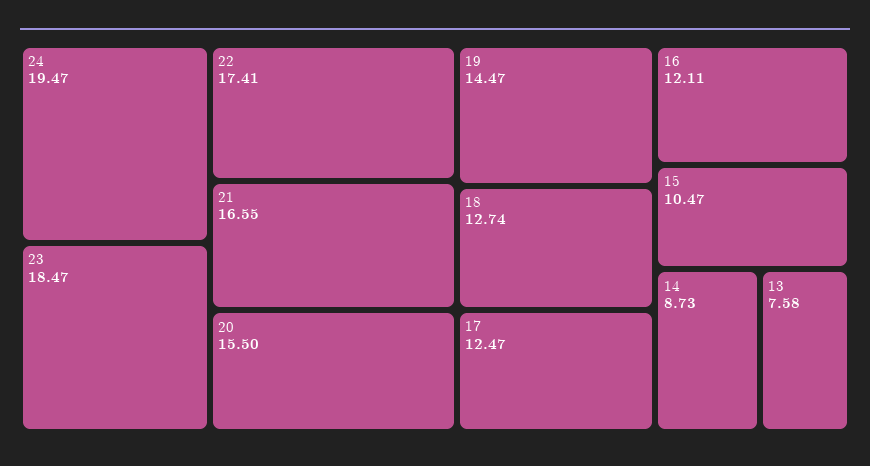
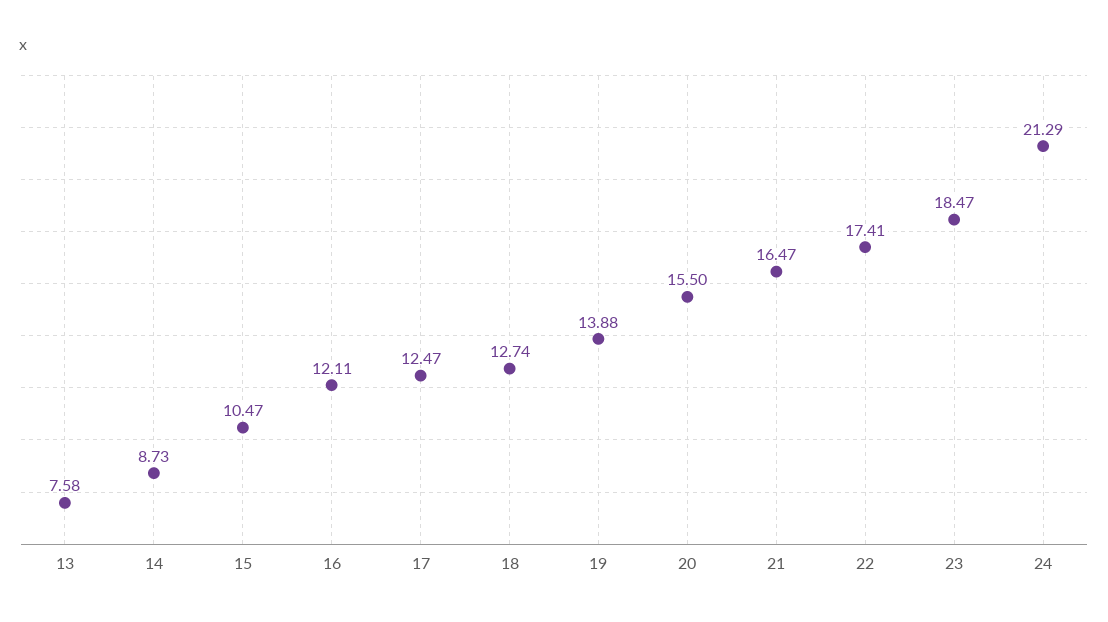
24: 19.47 -> 21.29
21: 16.55 -> 16.47
19: 14.47 -> 13.88

